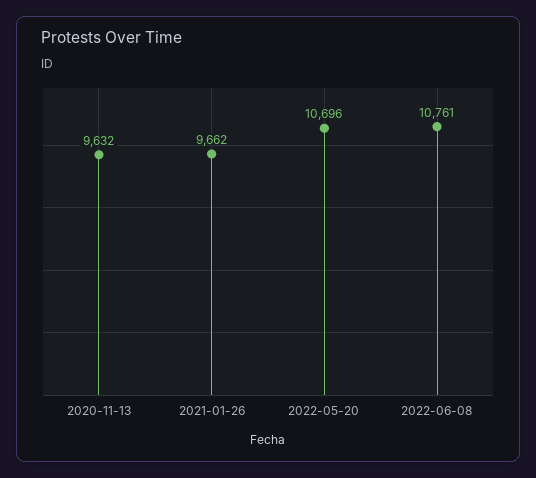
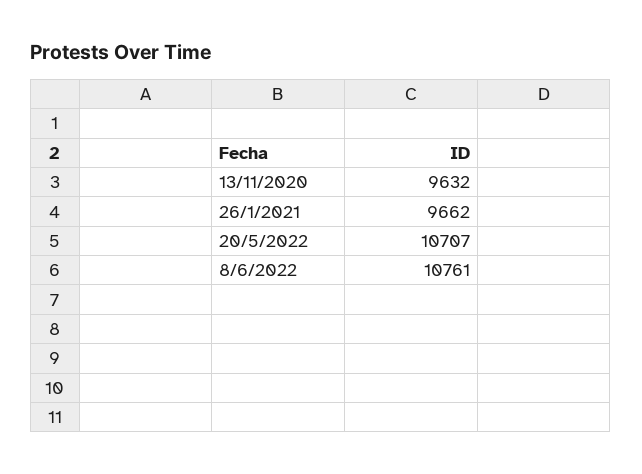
2022-05-20: 10696 -> 10707

